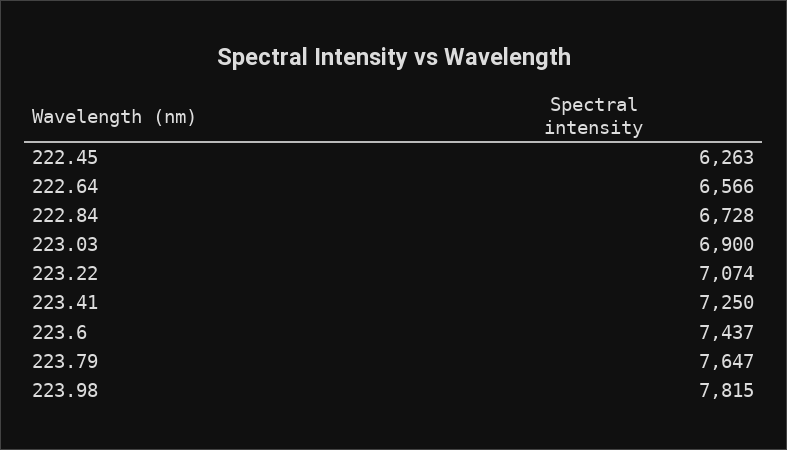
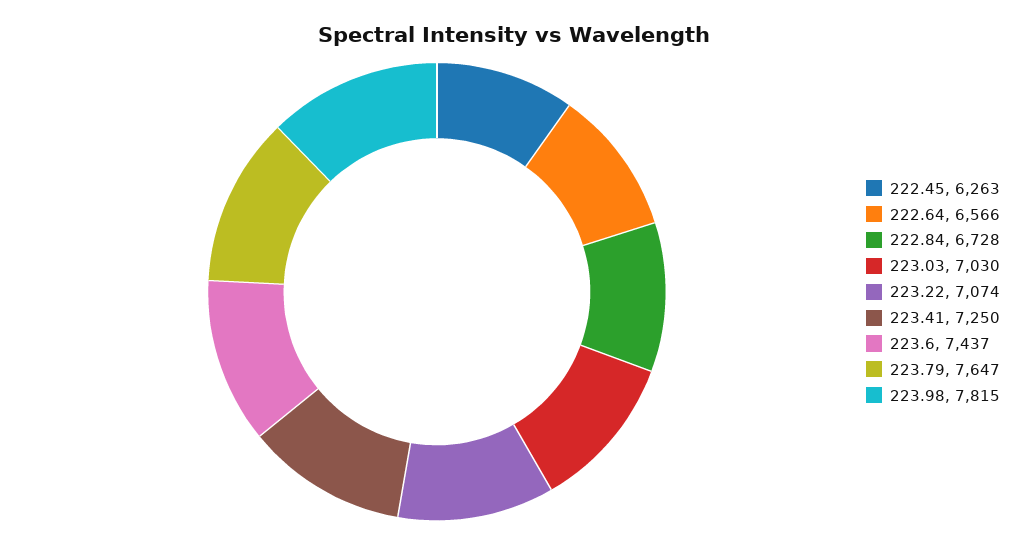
223.03: 6900 -> 7030

